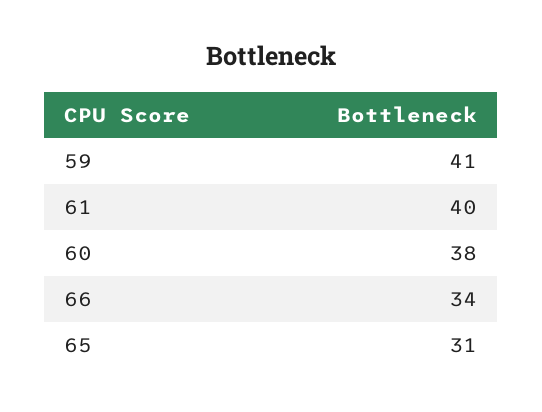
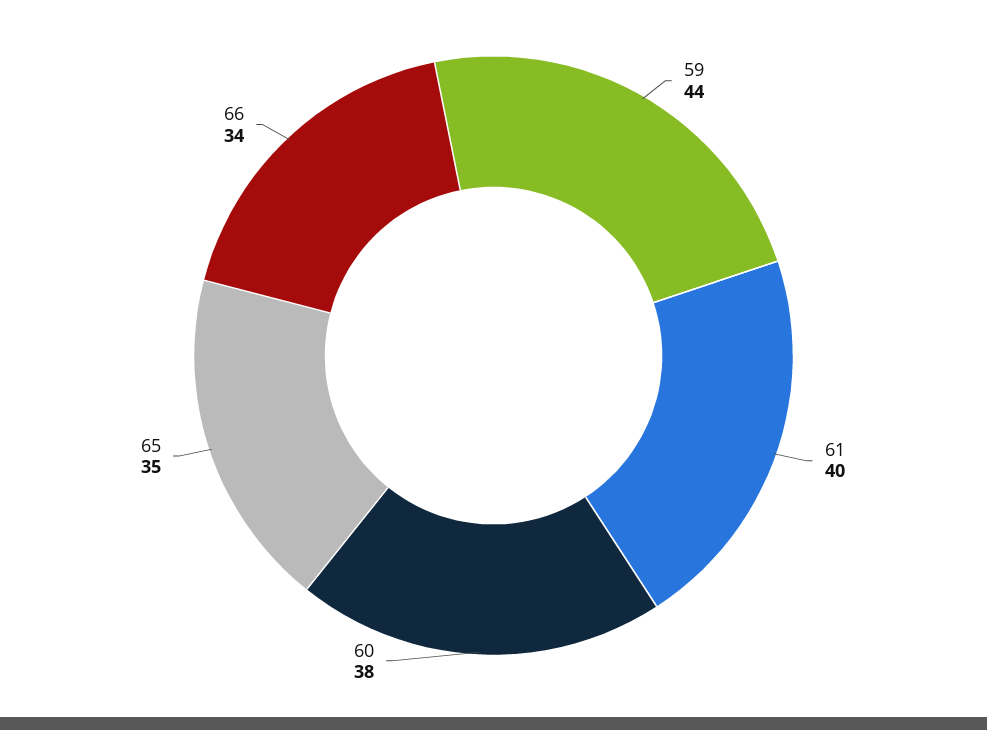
59: 41 -> 44
65: 31 -> 35

